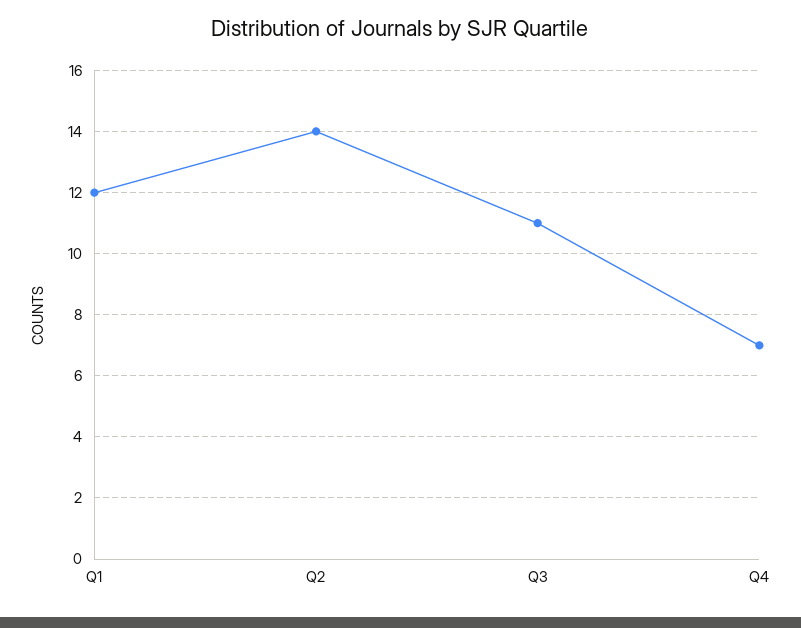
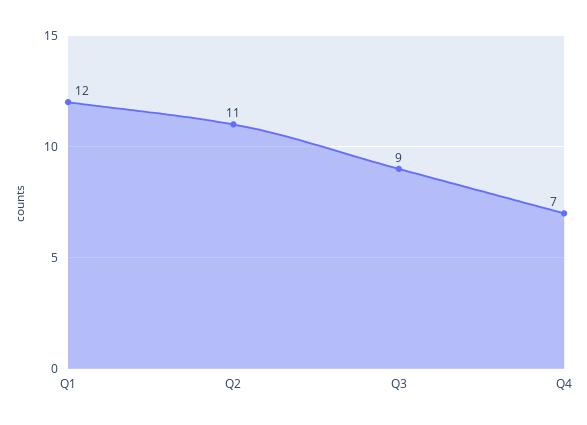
Q2: 14 -> 11
Q3: 11 -> 9

